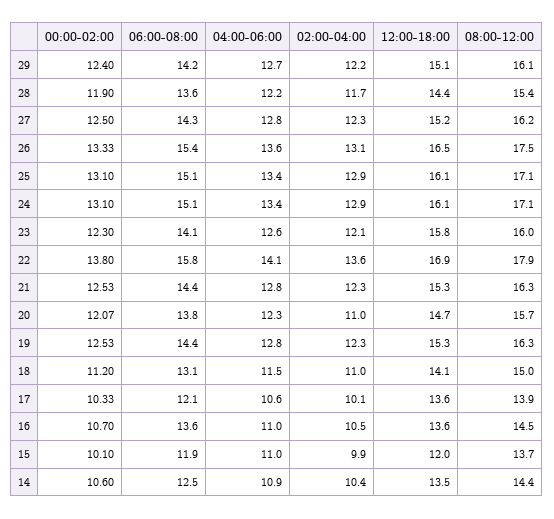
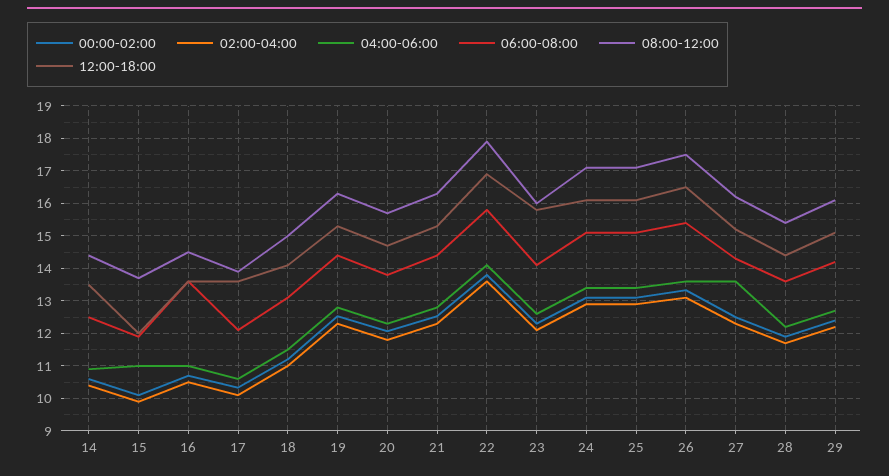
04:00-06:00, 27: 12.8 -> 13.6
02:00-04:00, 20: 11 -> 11.8

